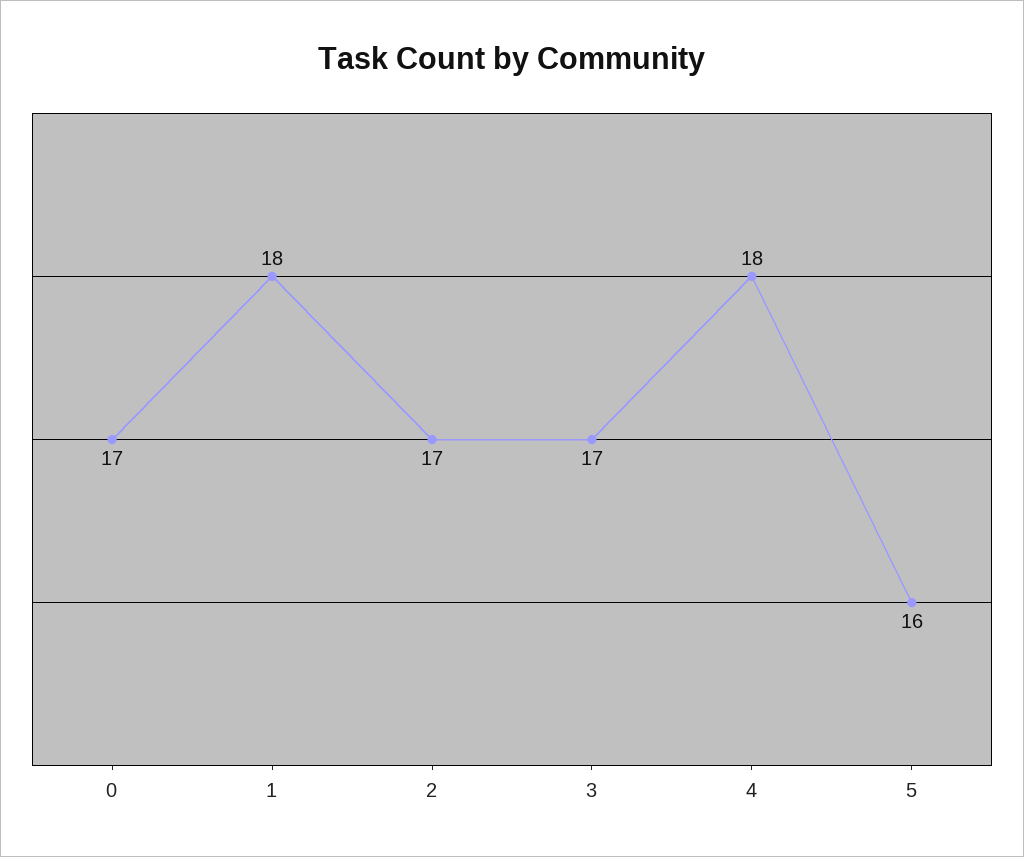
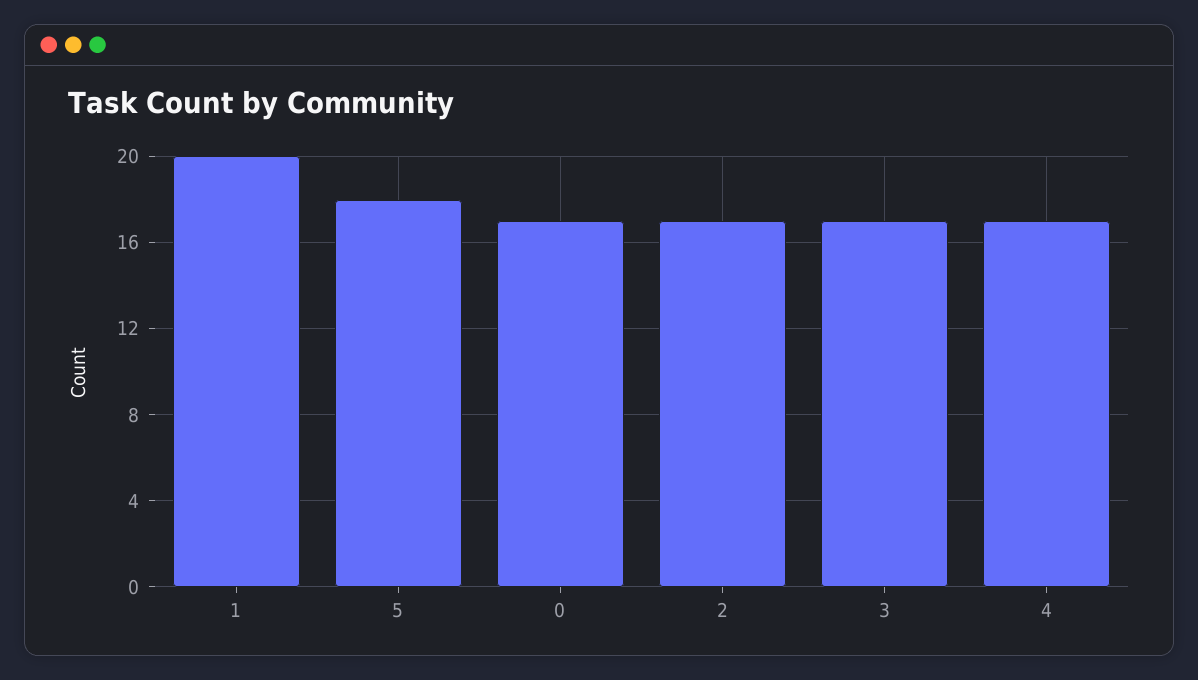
1: 18 -> 20
4: 18 -> 17
5: 16 -> 18

